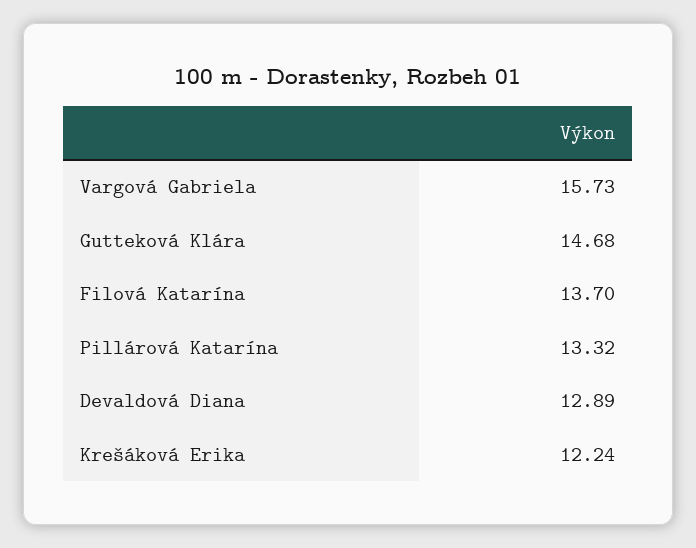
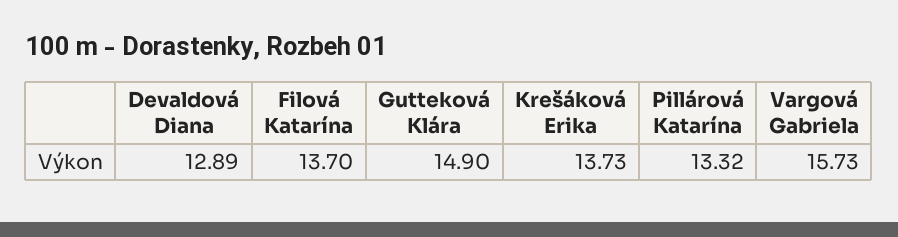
Gutteková Klára: 14.68 -> 14.9
Krešáková Erika: 12.24 -> 13.73

